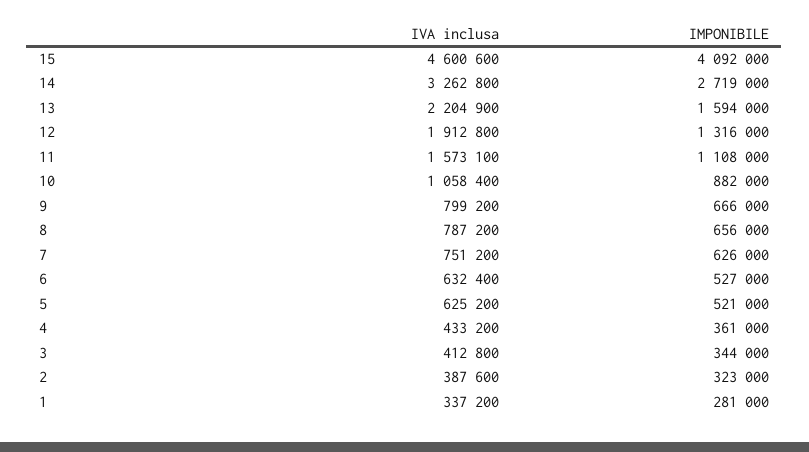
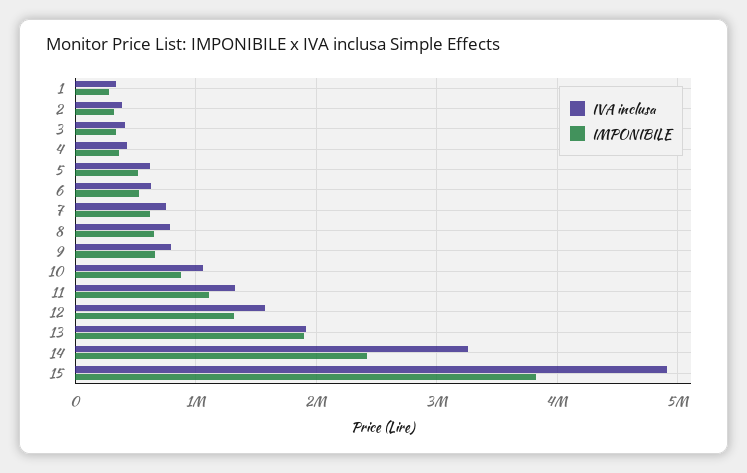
IVA inclusa, 15: 4600600 -> 4900000
IMPONIBILE, 15: 4092000 -> 3800000
IMPONIBILE, 14: 2719000 -> 2400000
IVA inclusa, 13: 2204900 -> 1900000
IMPONIBILE, 13: 1594000 -> 1900000
IVA inclusa, 12: 1912800 -> 1600000
IVA inclusa, 11: 1573100 -> 1300000

